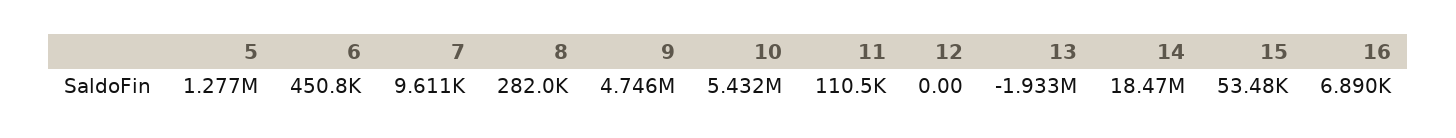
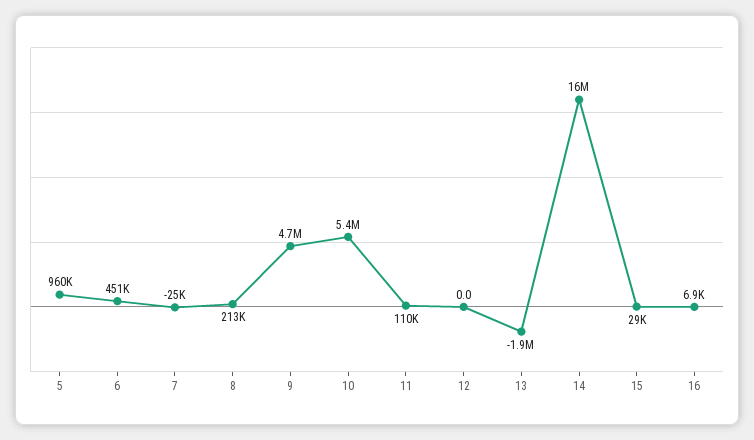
5: 1277000 -> 960000
7: 9611 -> -25000
8: 282000 -> 213000
14: 18470000 -> 16000000
15: 53480 -> 29000

